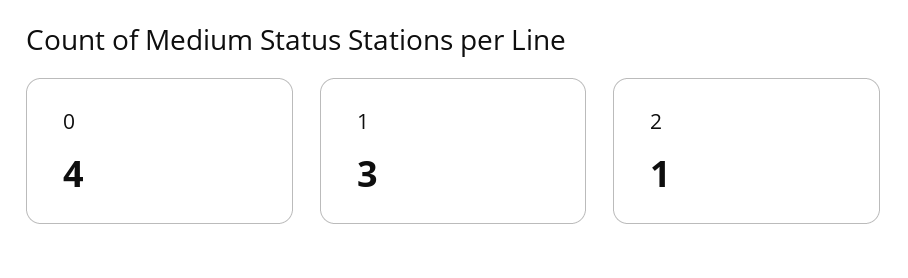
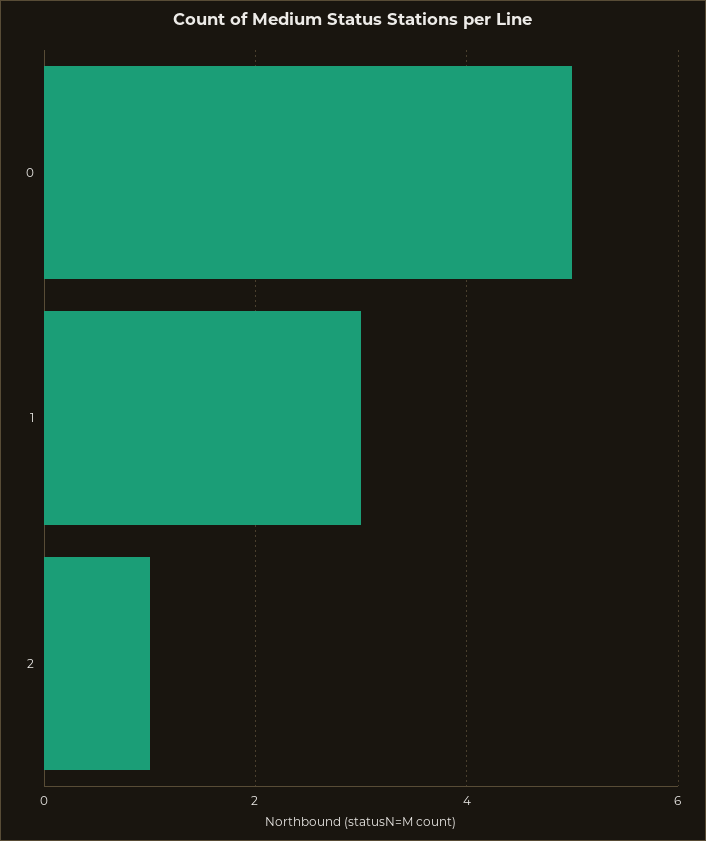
0: 4 -> 5

